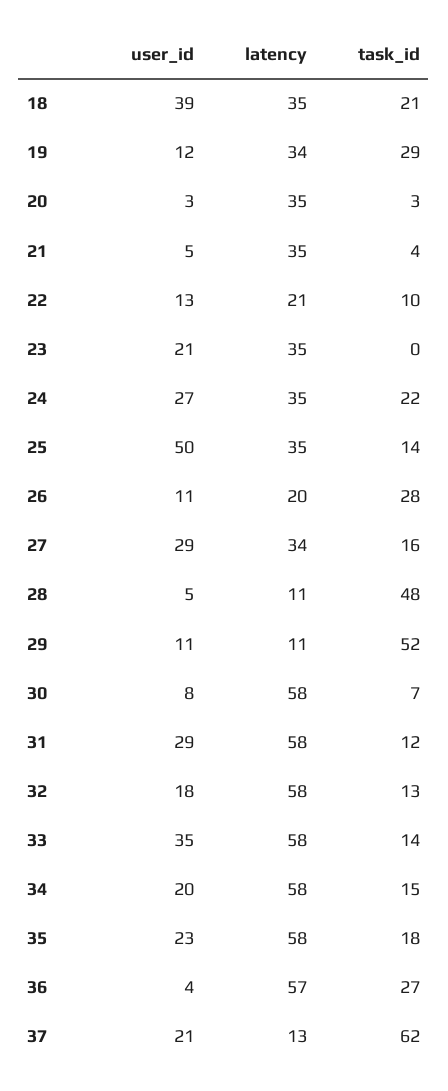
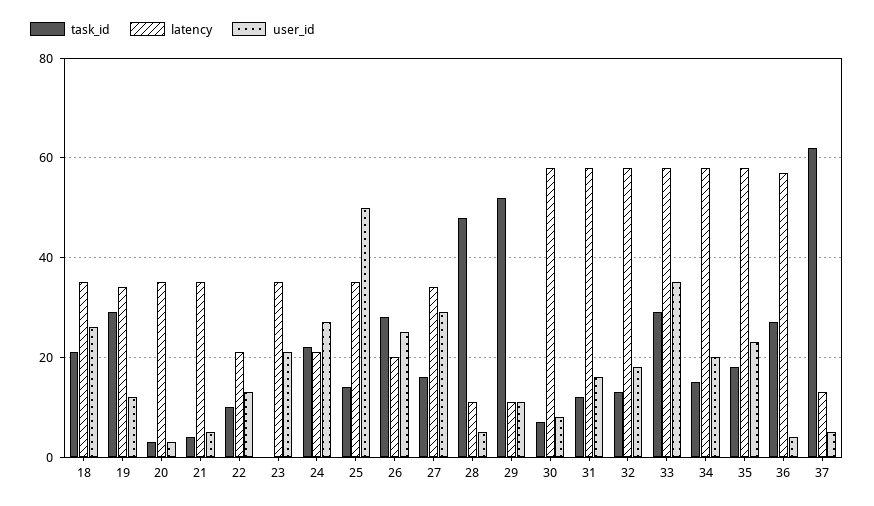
user_id, 18: 39 -> 25
latency, 24: 35 -> 20
user_id, 26: 11 -> 25
user_id, 31: 29 -> 15
task_id, 33: 14 -> 30
user_id, 37: 21 -> 5

